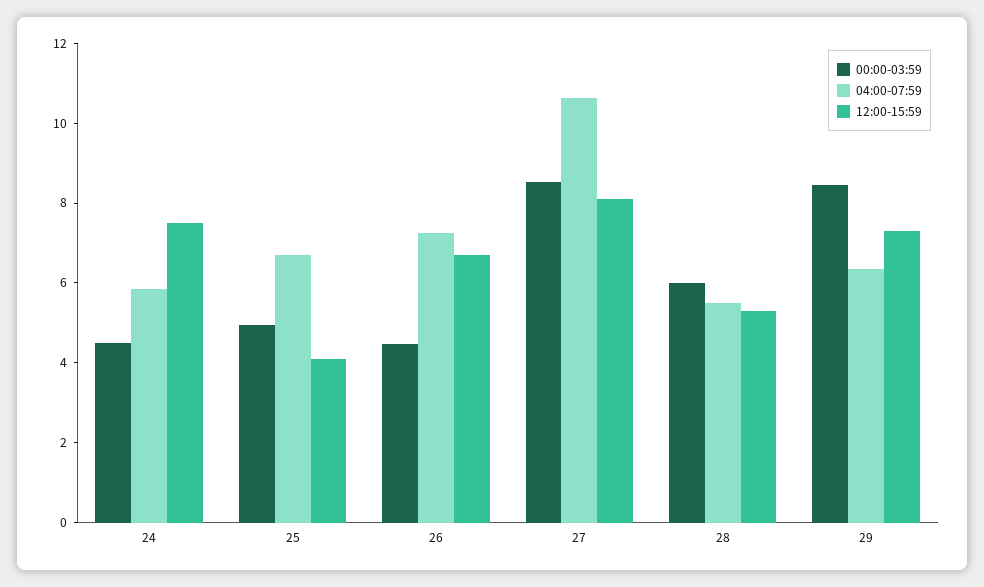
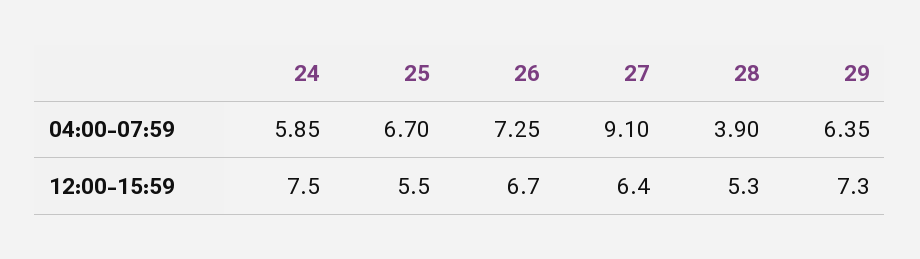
00:00-03:59, 24: 4.5 -> none
00:00-03:59, 25: 5 -> none
12:00-15:59, 25: 4 -> 5.5
00:00-03:59, 26: 4.5 -> none
00:00-03:59, 27: 8.5 -> none
04:00-07:59, 27: 10.5 -> 9.1
12:00-15:59, 27: 8 -> 6.4
00:00-03:59, 28: 6 -> none
04:00-07:59, 28: 5.5 -> 3.9
00:00-03:59, 29: 8.5 -> none

